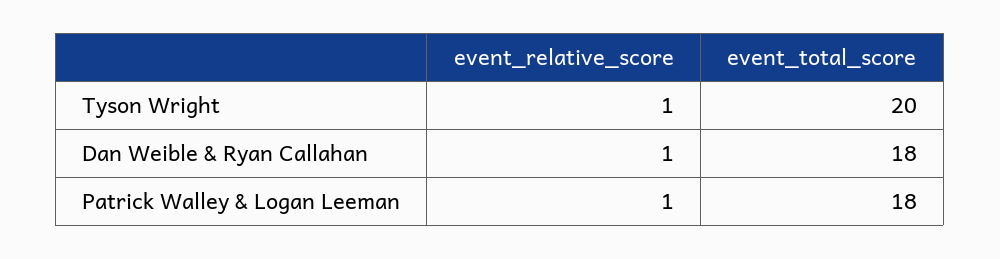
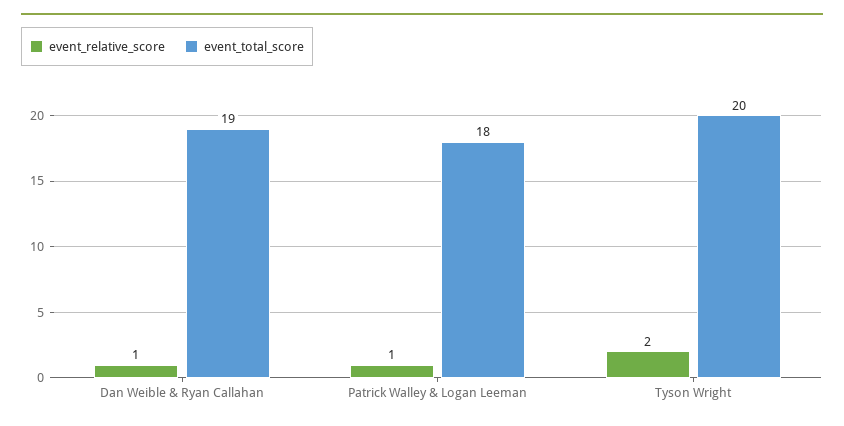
event_relative_score, Tyson Wright: 1 -> 2
event_total_score, Dan Weible & Ryan Callahan: 18 -> 19

